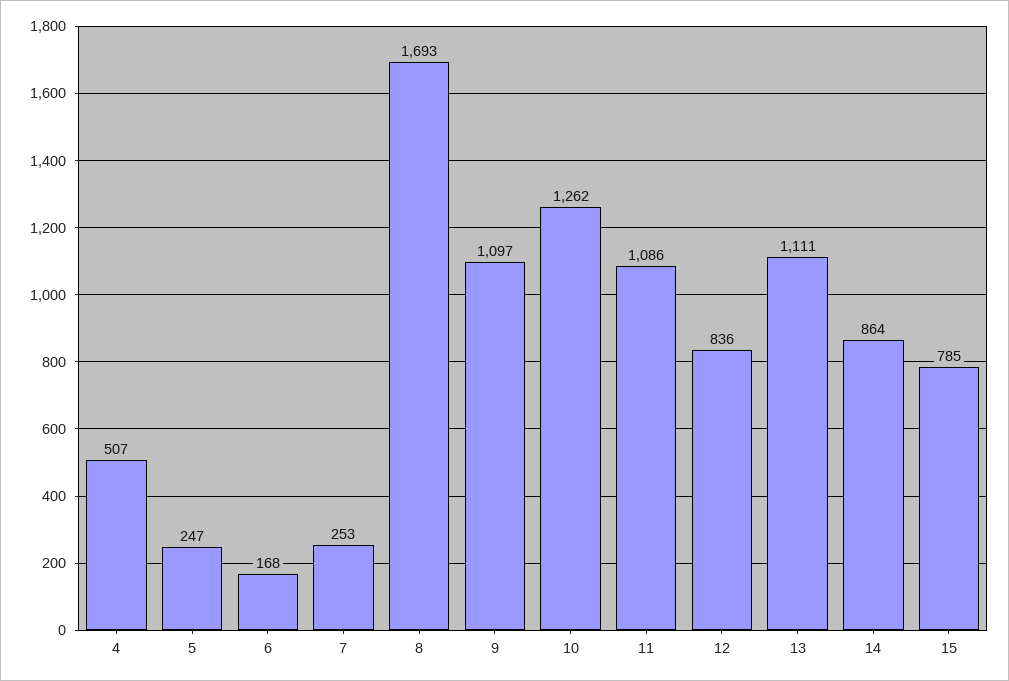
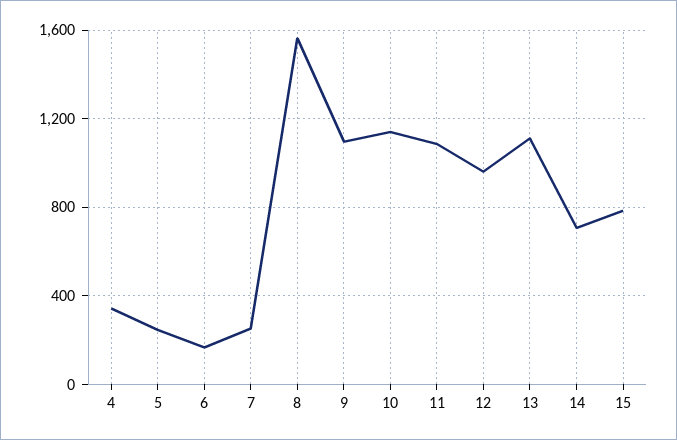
4: 507 -> 350
8: 1693 -> 1550
10: 1262 -> 1150
12: 836 -> 950
14: 864 -> 700

